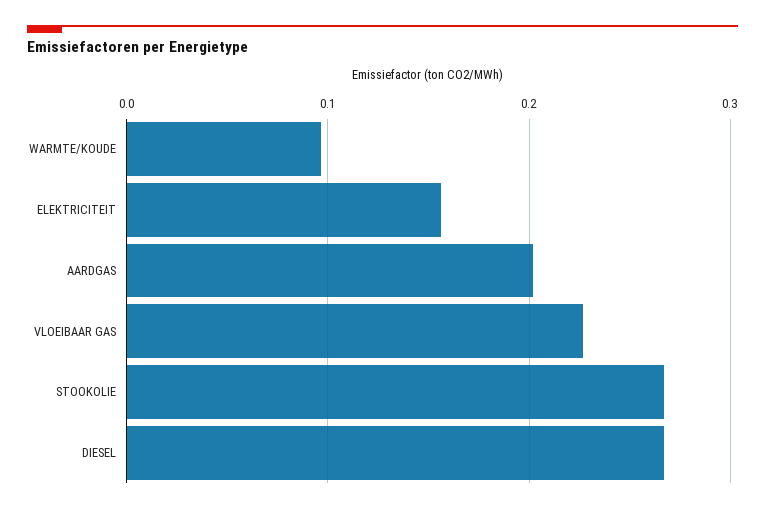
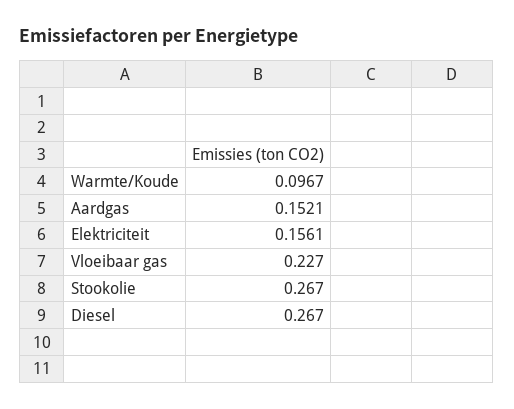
AARDGAS: 0.2 -> 0.1521

